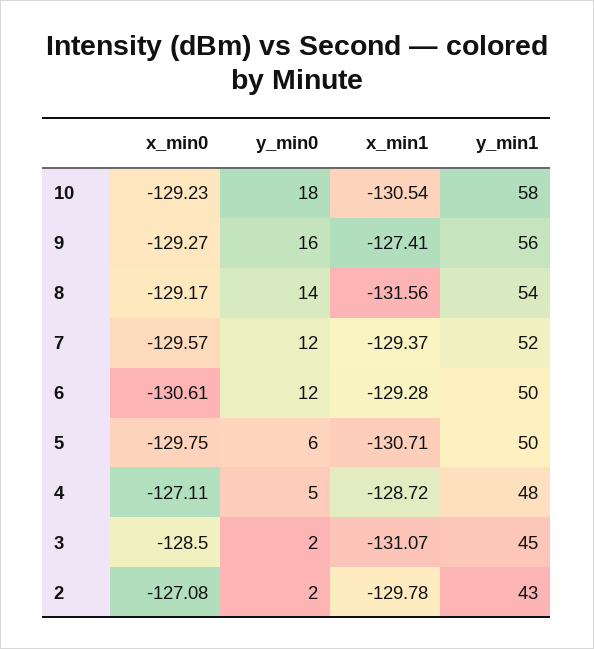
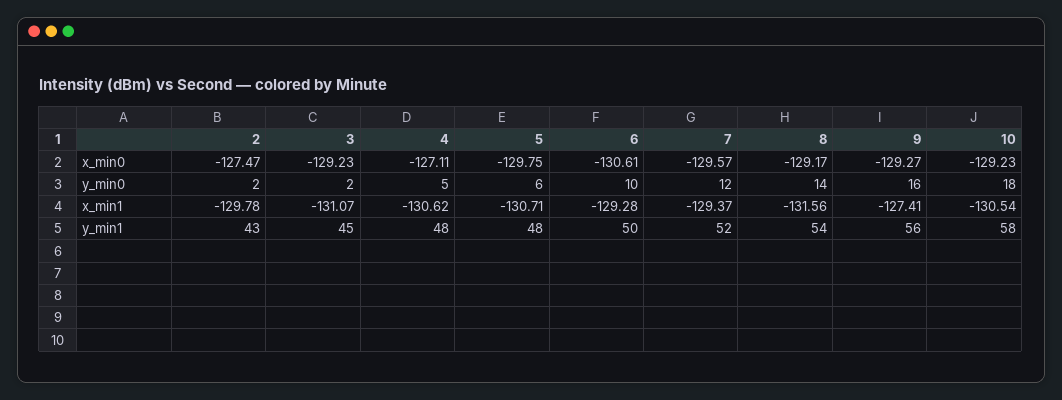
y_min0, 6: 12 -> 10
y_min1, 5: 50 -> 48
x_min1, 4: -128.72 -> -130.62
x_min0, 3: -128.5 -> -129.23
x_min0, 2: -127.08 -> -127.47

